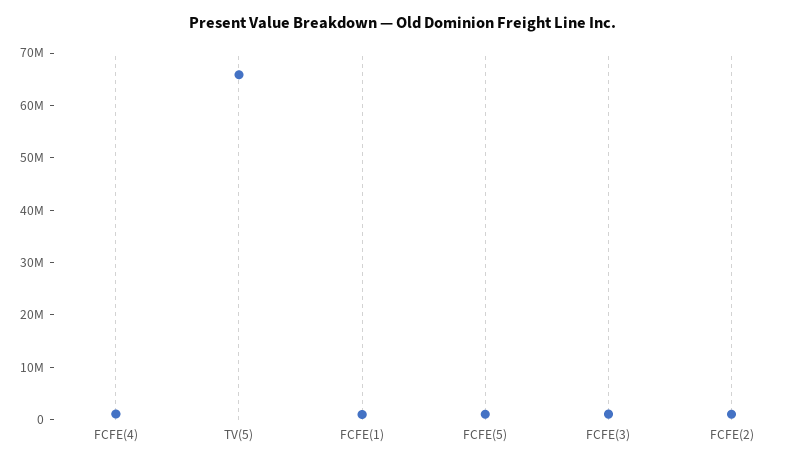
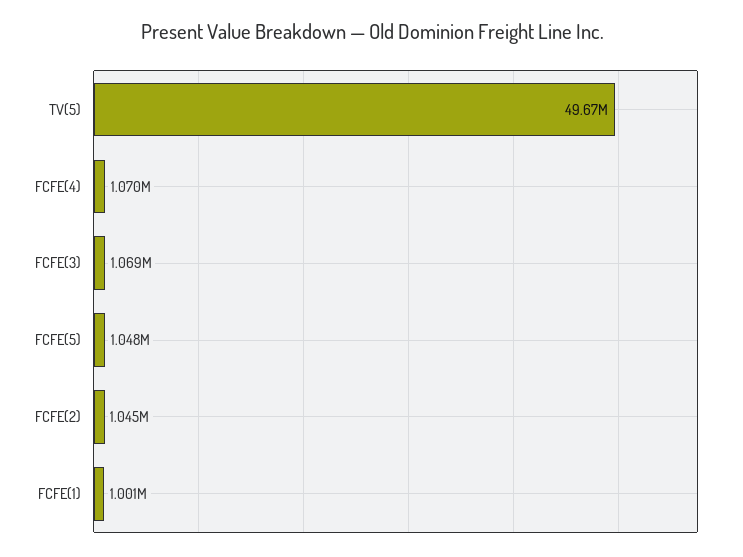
TV(5): 66000000 -> 49670000

